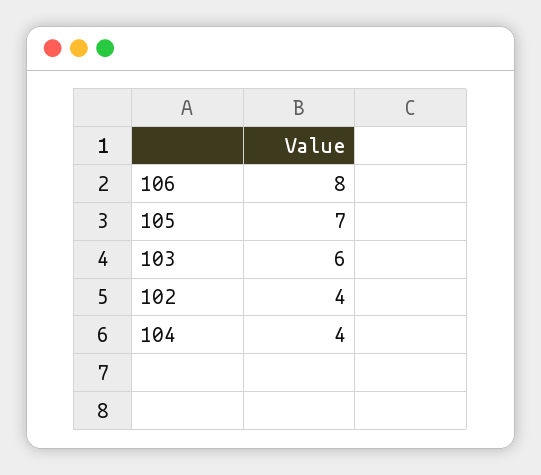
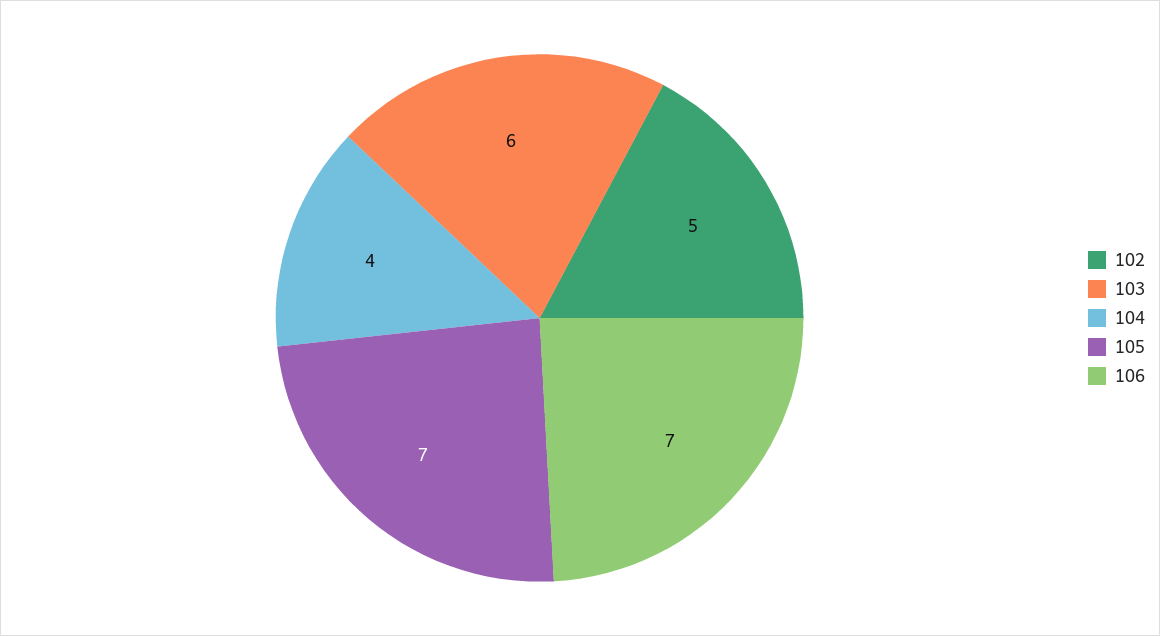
106: 8 -> 7
102: 4 -> 5

